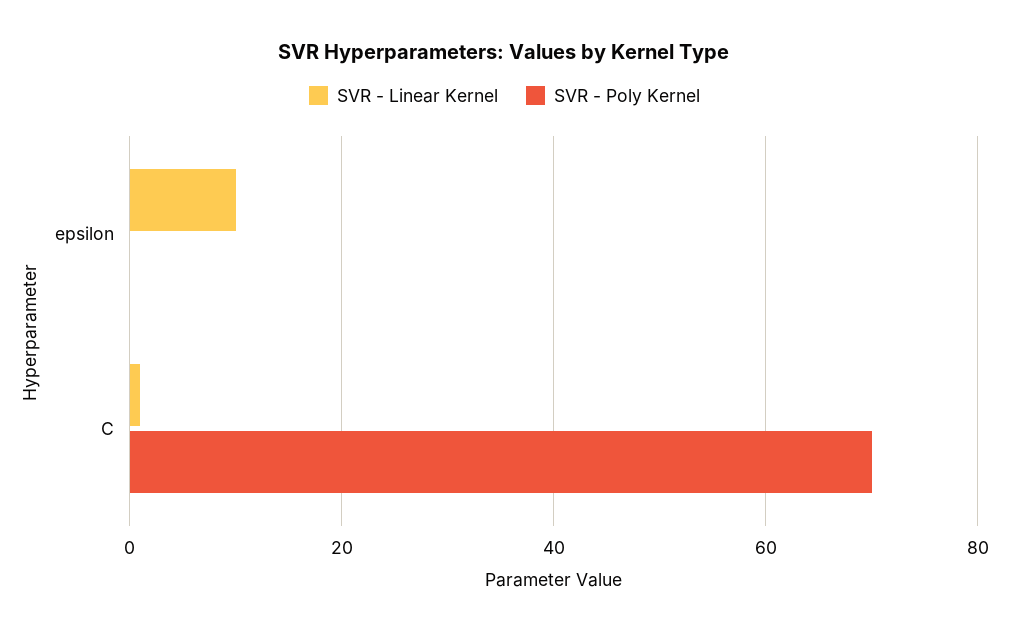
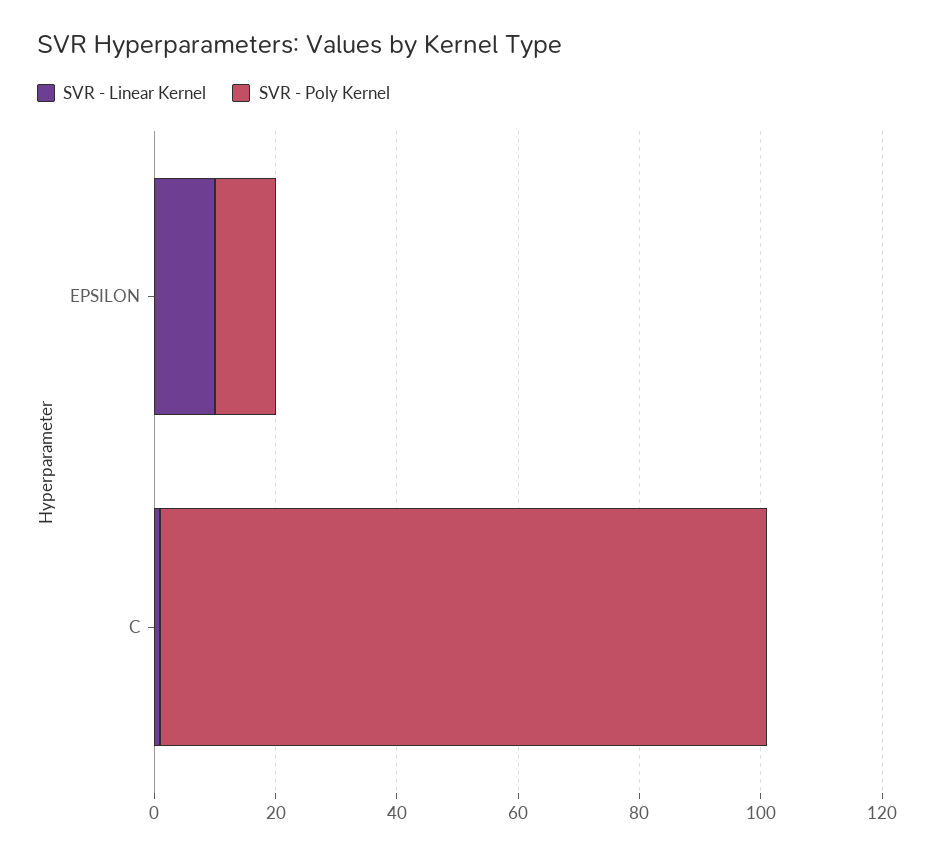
SVR - Poly Kernel, epsilon: 0 -> 10
SVR - Poly Kernel, C: 70 -> 100

